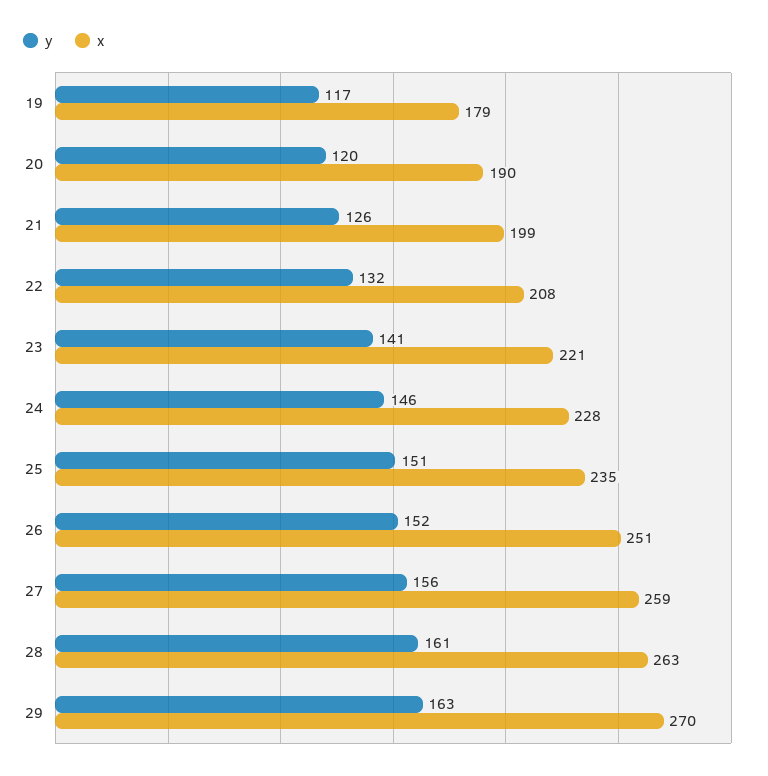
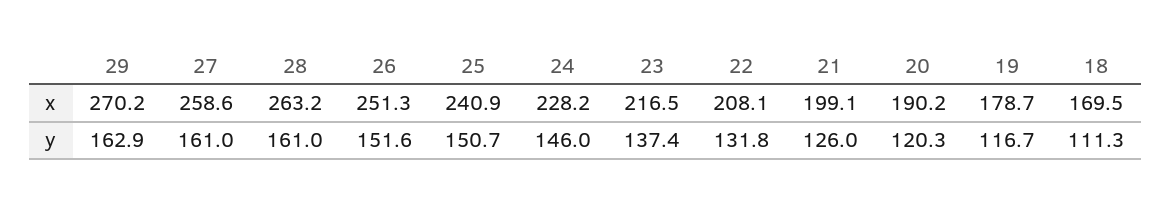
y, 23: 141 -> 137.4
x, 23: 221 -> 216.5
x, 25: 235 -> 240.9
y, 27: 156 -> 161
x, 18: none -> 169.5
y, 18: none -> 111.3

